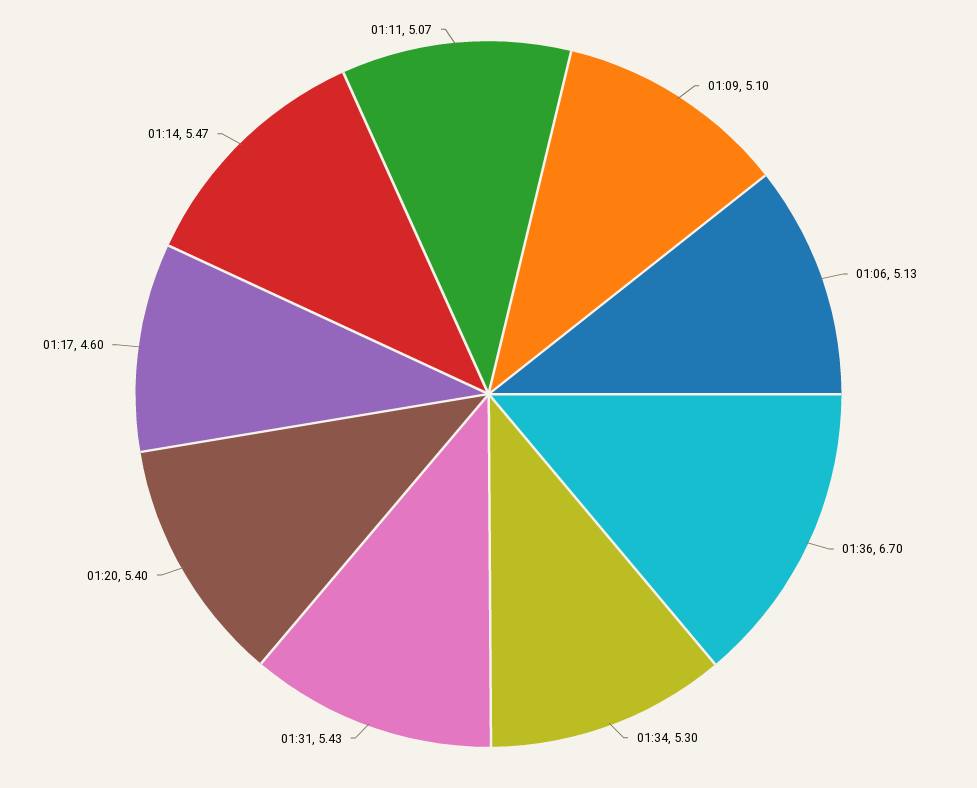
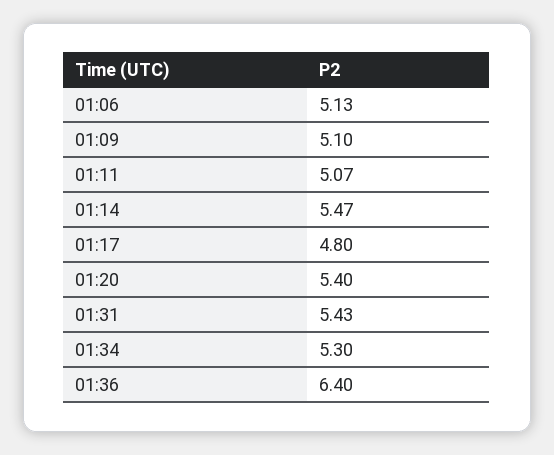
01:36: 6.7 -> 6.4
01:17: 4.6 -> 4.8

